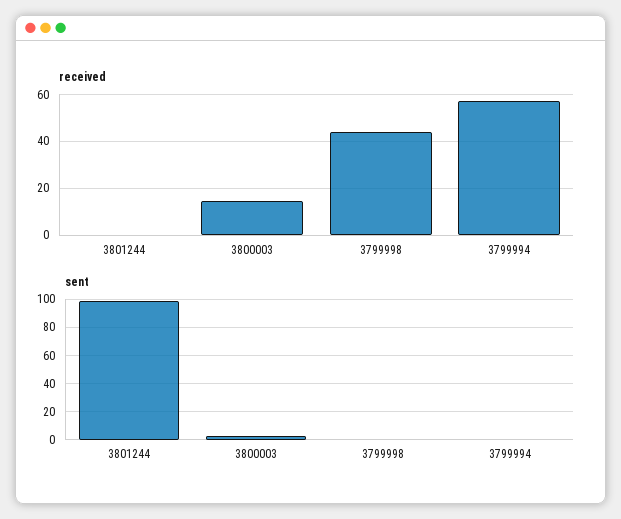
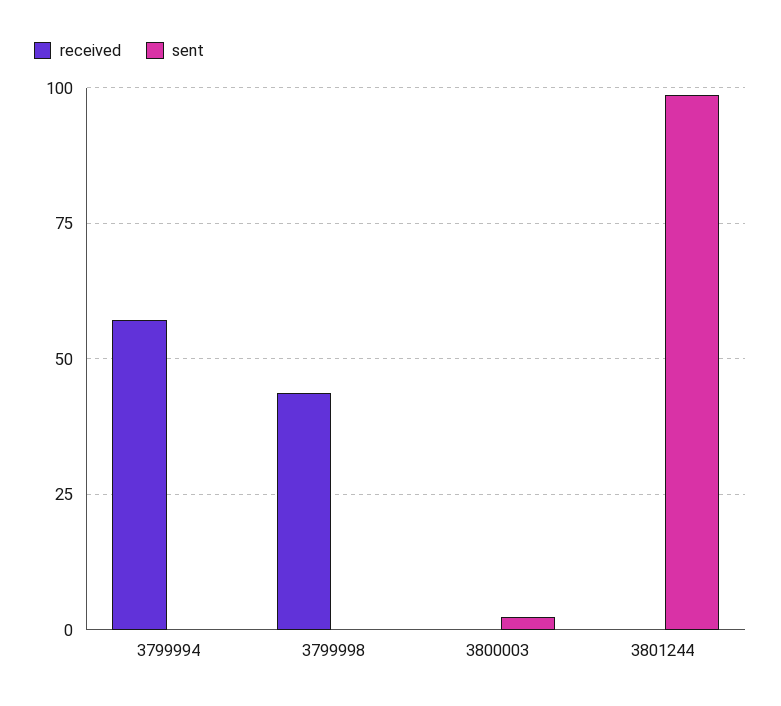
received, 3800003: 15 -> 0

